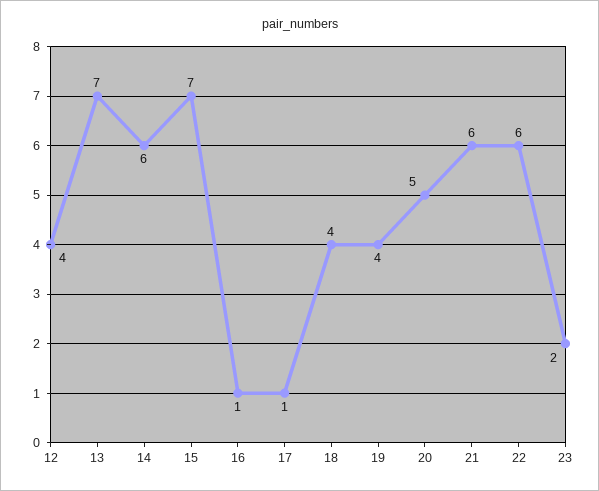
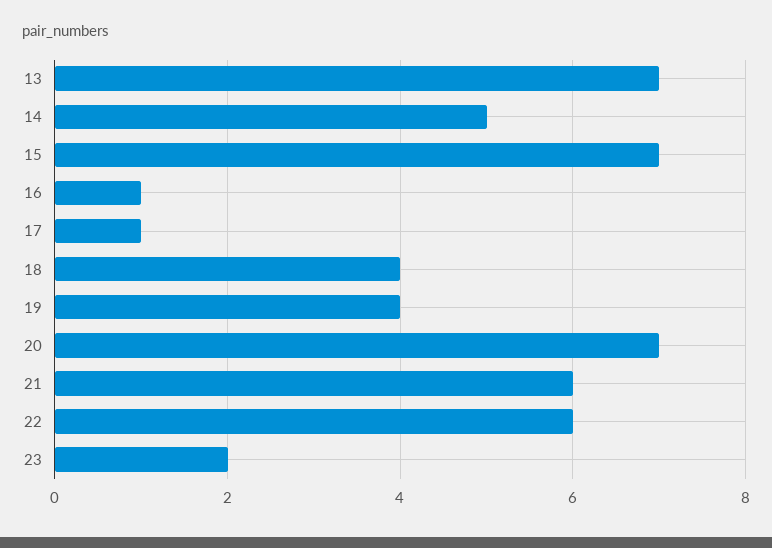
12: 4 -> none
14: 6 -> 5
20: 5 -> 7

